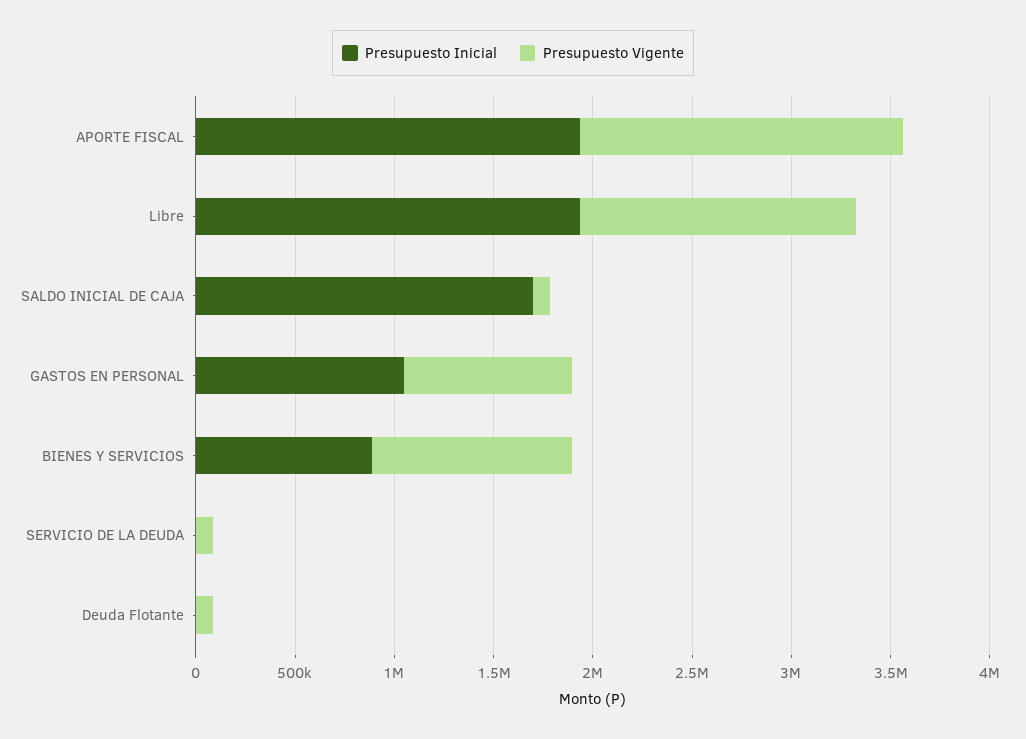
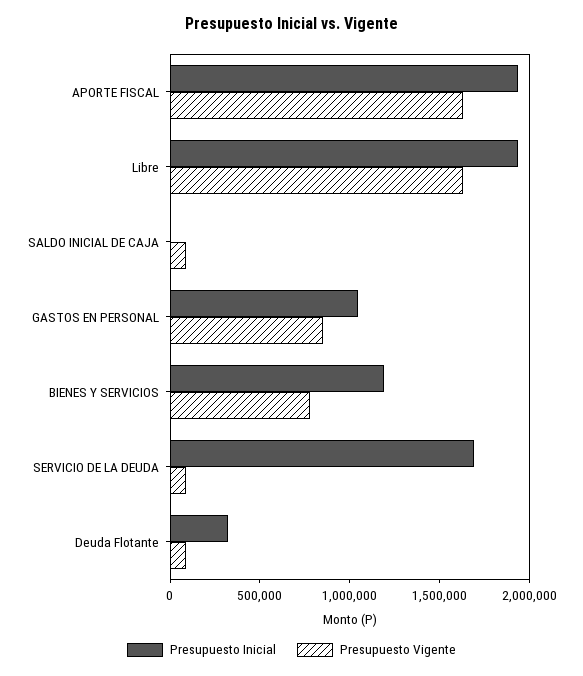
Presupuesto Vigente, Libre: 1400000 -> 1600000
Presupuesto Inicial, SALDO INICIAL DE CAJA: 1700000 -> 0
Presupuesto Inicial, BIENES Y SERVICIOS: 900000 -> 1200000
Presupuesto Vigente, BIENES Y SERVICIOS: 1000000 -> 800000
Presupuesto Inicial, SERVICIO DE LA DEUDA: 0 -> 1700000
Presupuesto Inicial, Deuda Flotante: 0 -> 300000

